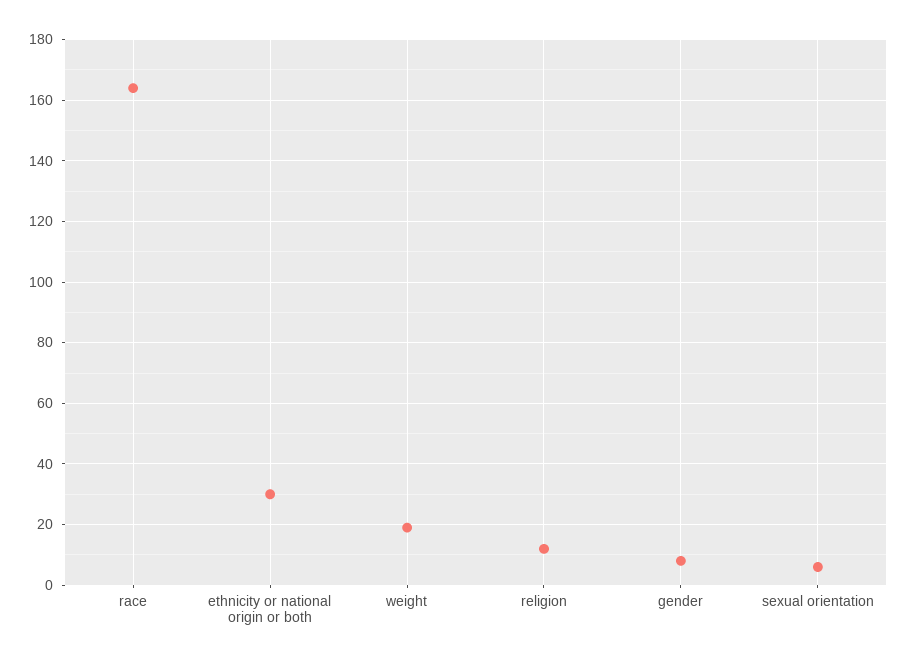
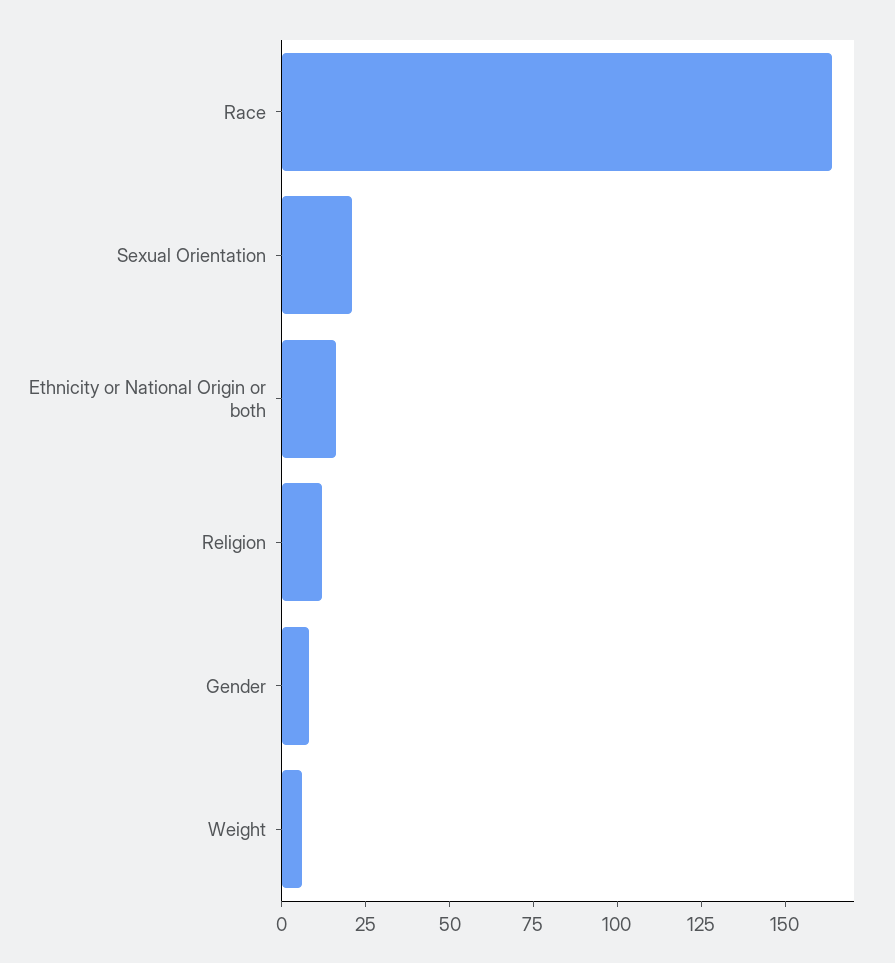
ethnicity or national origin or both: 30 -> 15
weight: 20 -> 5
sexual orientation: 5 -> 20

